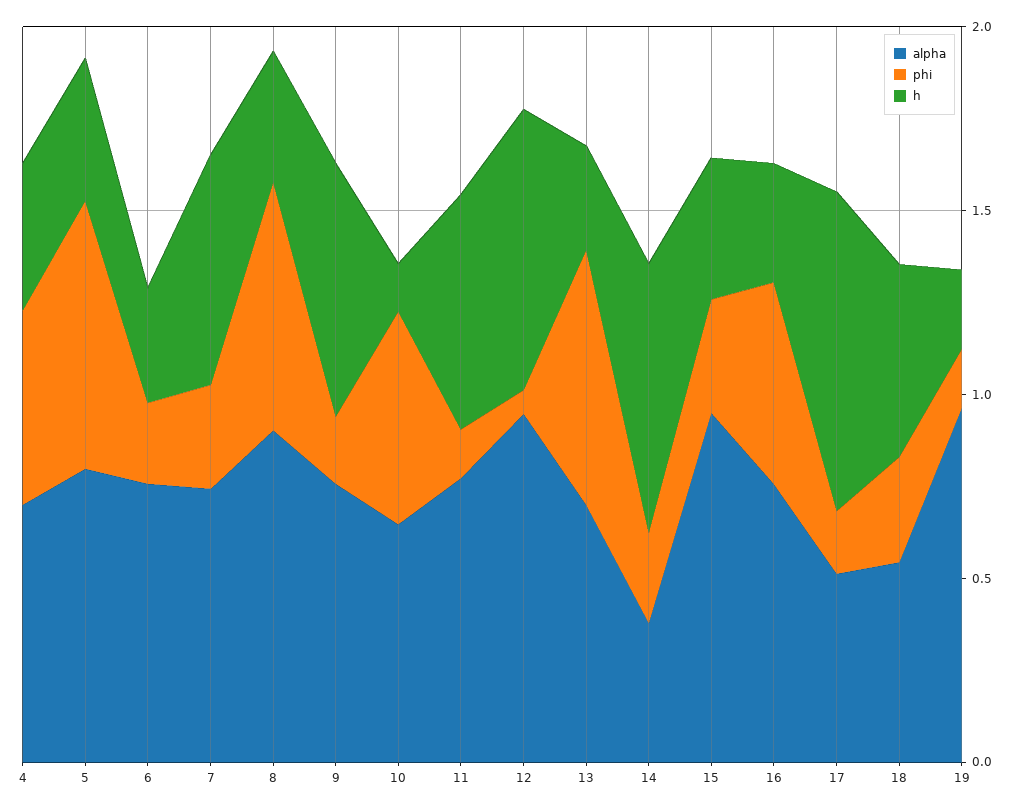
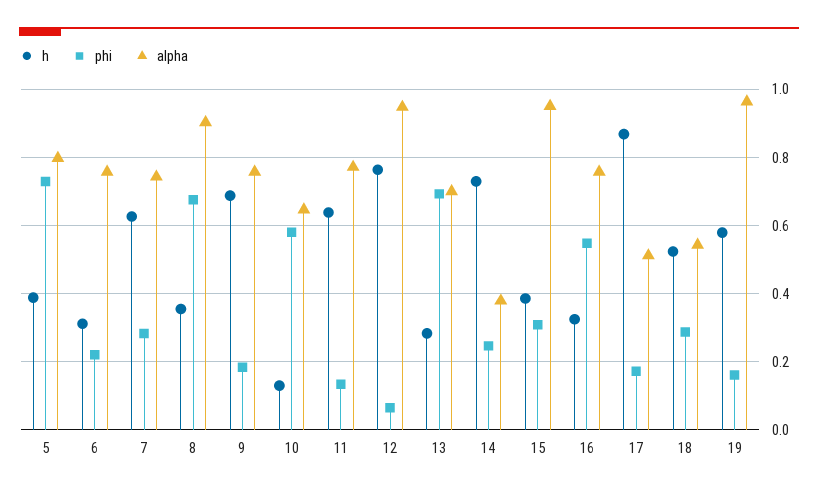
alpha, 4: 0.7 -> none
phi, 4: 0.5 -> none
h, 4: 0.4 -> none
h, 19: 0.2 -> 0.58

